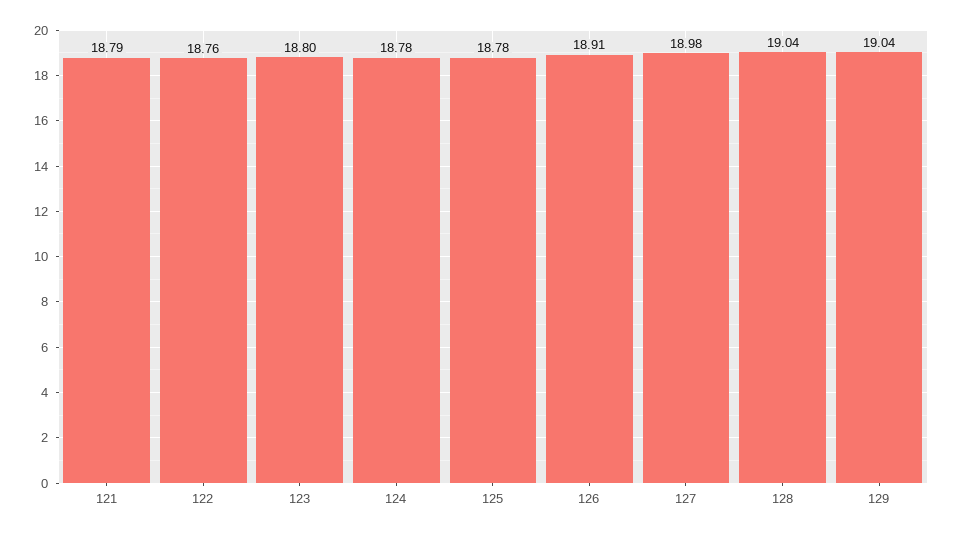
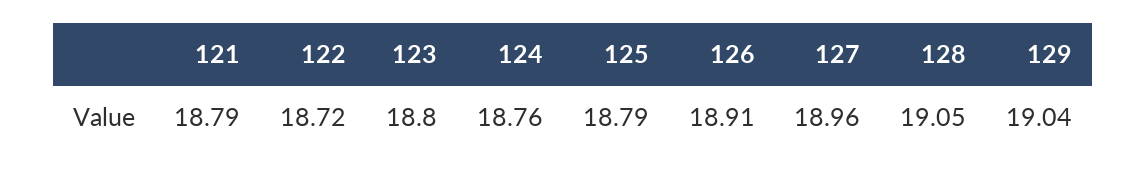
122: 18.76 -> 18.72
124: 18.78 -> 18.76
125: 18.78 -> 18.79
127: 18.98 -> 18.96
128: 19.04 -> 19.05

